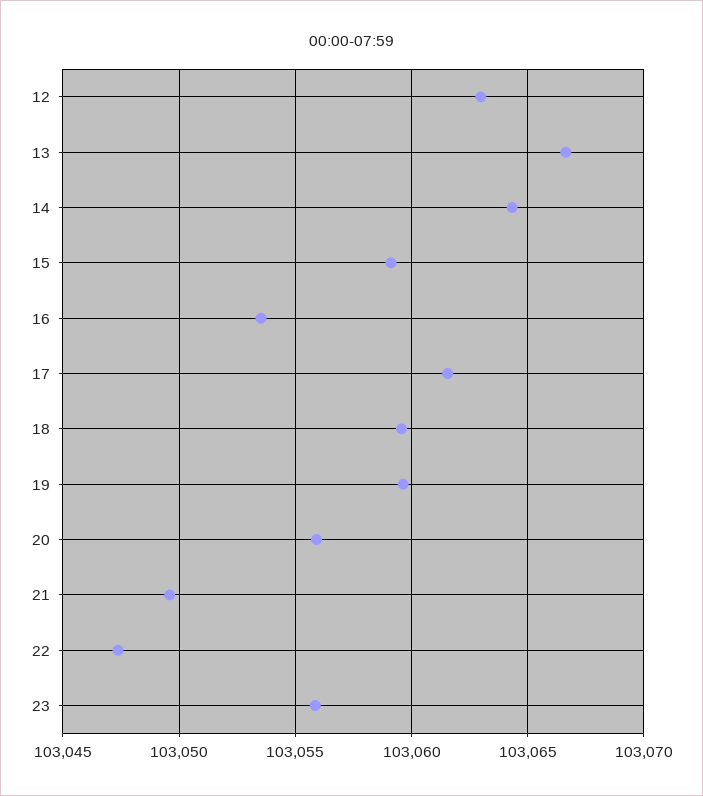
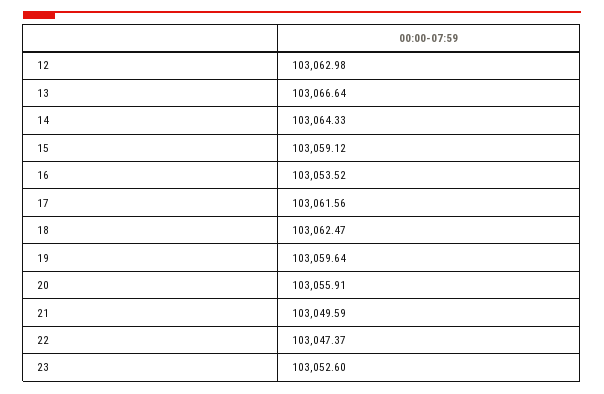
18: 103059.5 -> 103062.47
23: 103056 -> 103052.6

